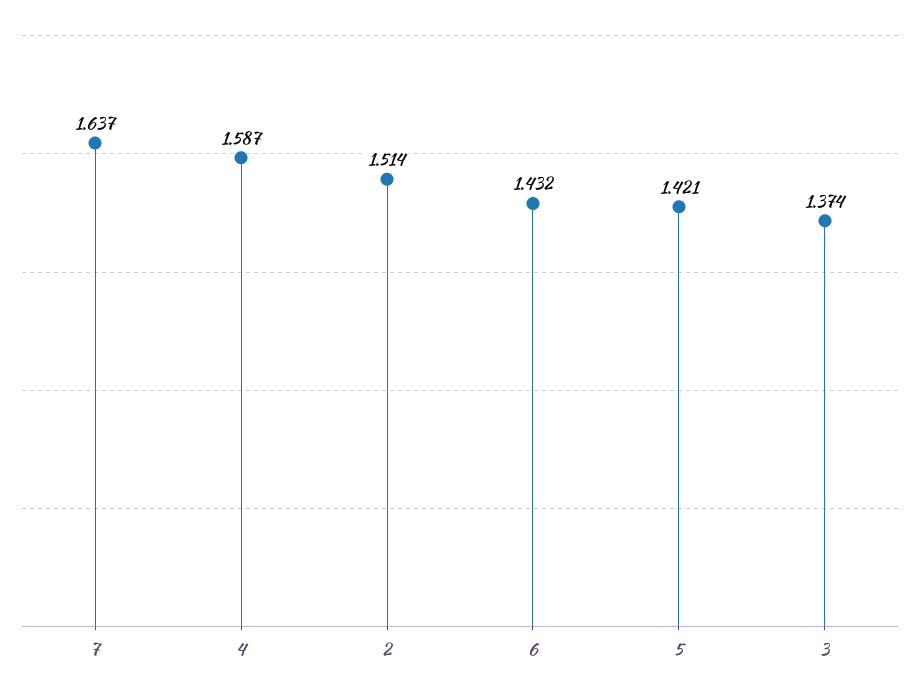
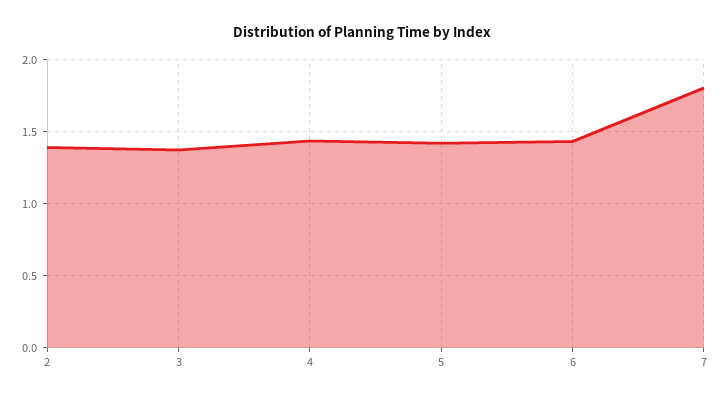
7: 1.637 -> 1.8
4: 1.587 -> 1.45
2: 1.514 -> 1.4

